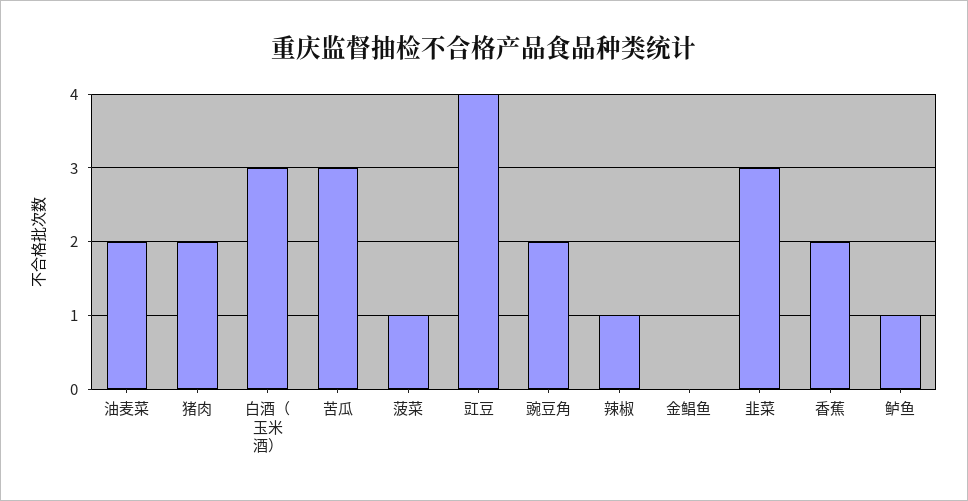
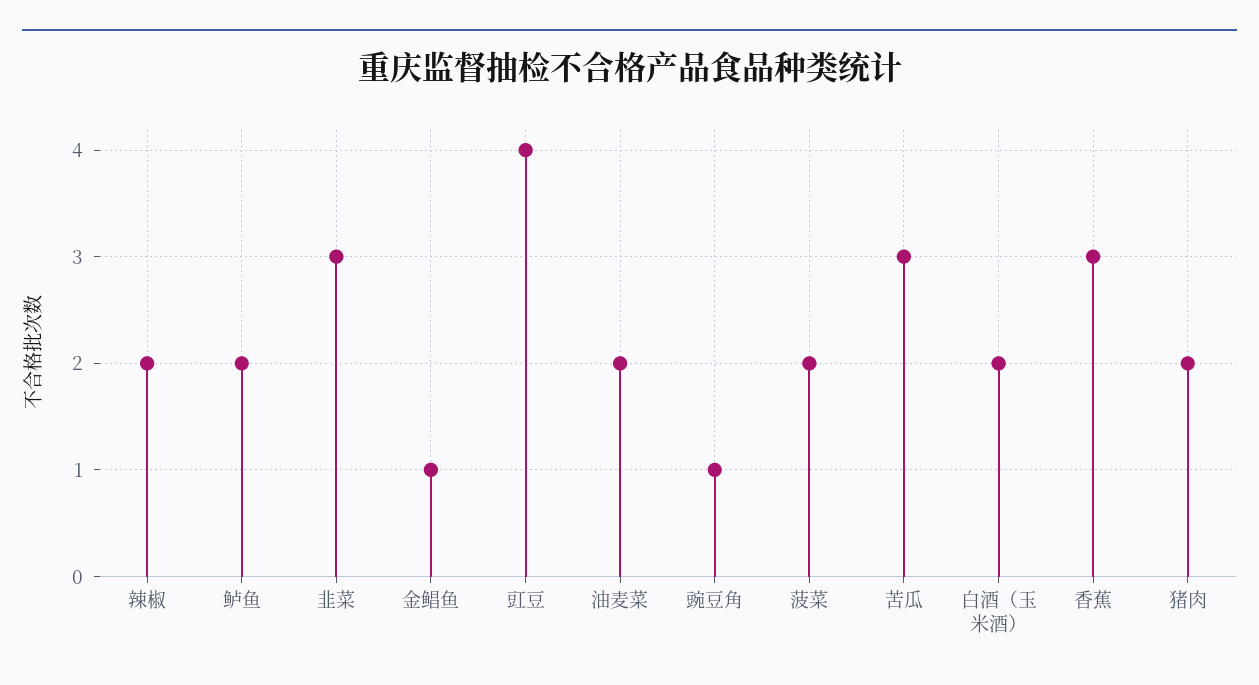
白酒（玉米酒）: 3 -> 2
菠菜: 1 -> 2
豌豆角: 2 -> 1
辣椒: 1 -> 2
金鲳鱼: 0 -> 1
香蕉: 2 -> 3
鲈鱼: 1 -> 2

